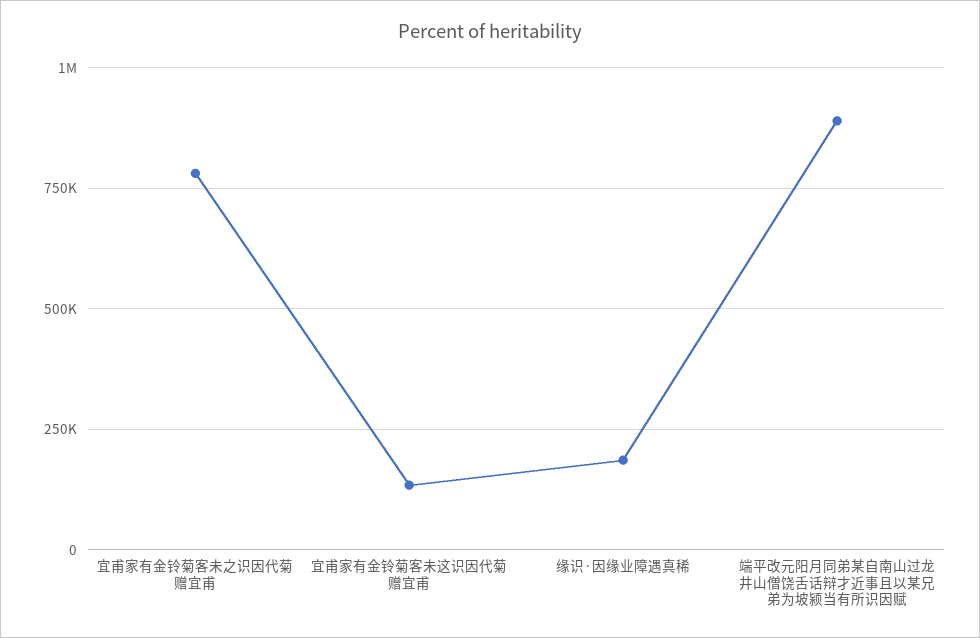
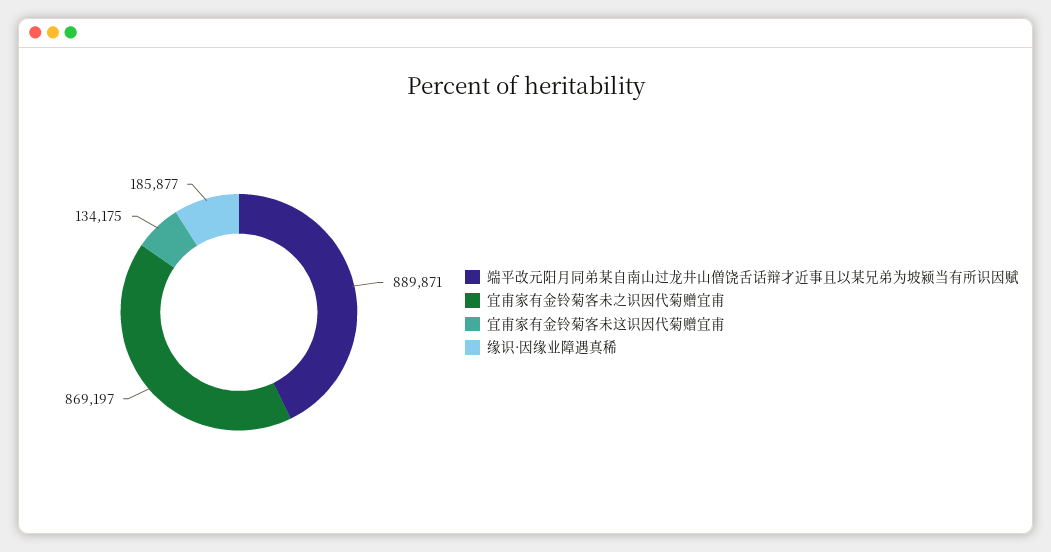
宜甫家有金铃菊客未之识因代菊赠宜甫: 775000 -> 869197

